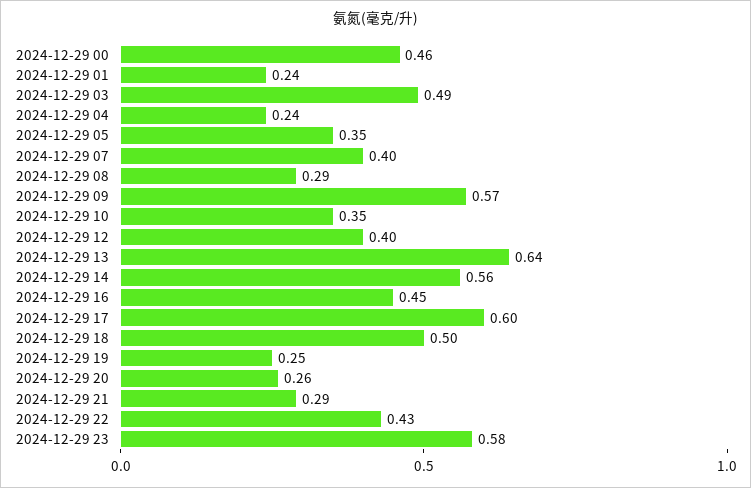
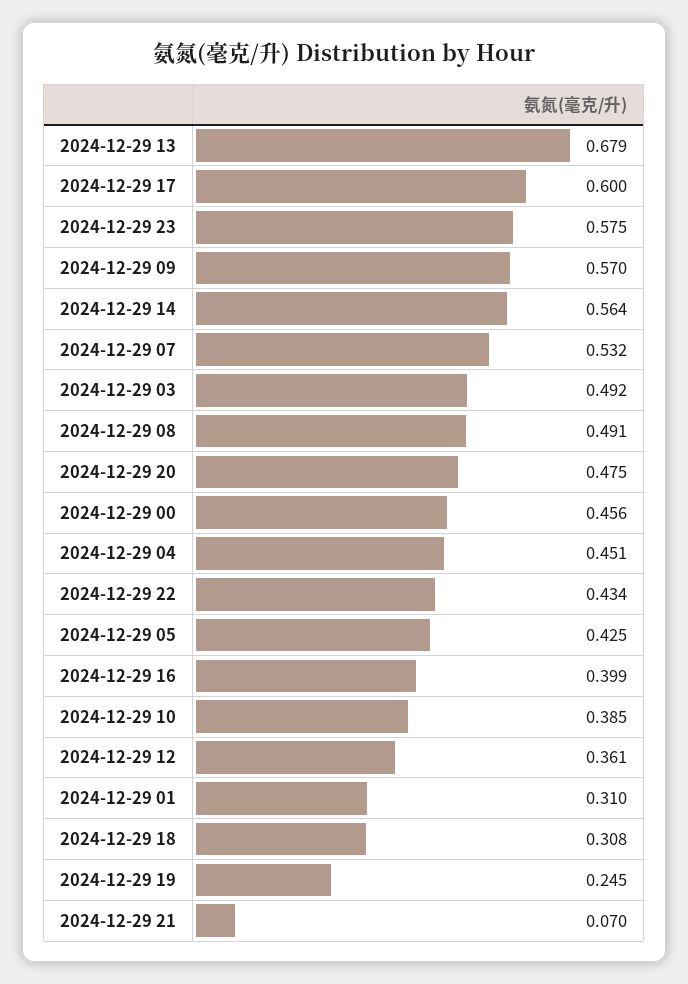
2024-12-29 01: 0.24 -> 0.31
2024-12-29 04: 0.24 -> 0.451
2024-12-29 05: 0.35 -> 0.425
2024-12-29 07: 0.4 -> 0.532
2024-12-29 08: 0.29 -> 0.491
2024-12-29 10: 0.35 -> 0.385
2024-12-29 12: 0.4 -> 0.361
2024-12-29 13: 0.64 -> 0.679
2024-12-29 16: 0.45 -> 0.399
2024-12-29 18: 0.5 -> 0.308
2024-12-29 20: 0.26 -> 0.475
2024-12-29 21: 0.29 -> 0.07

